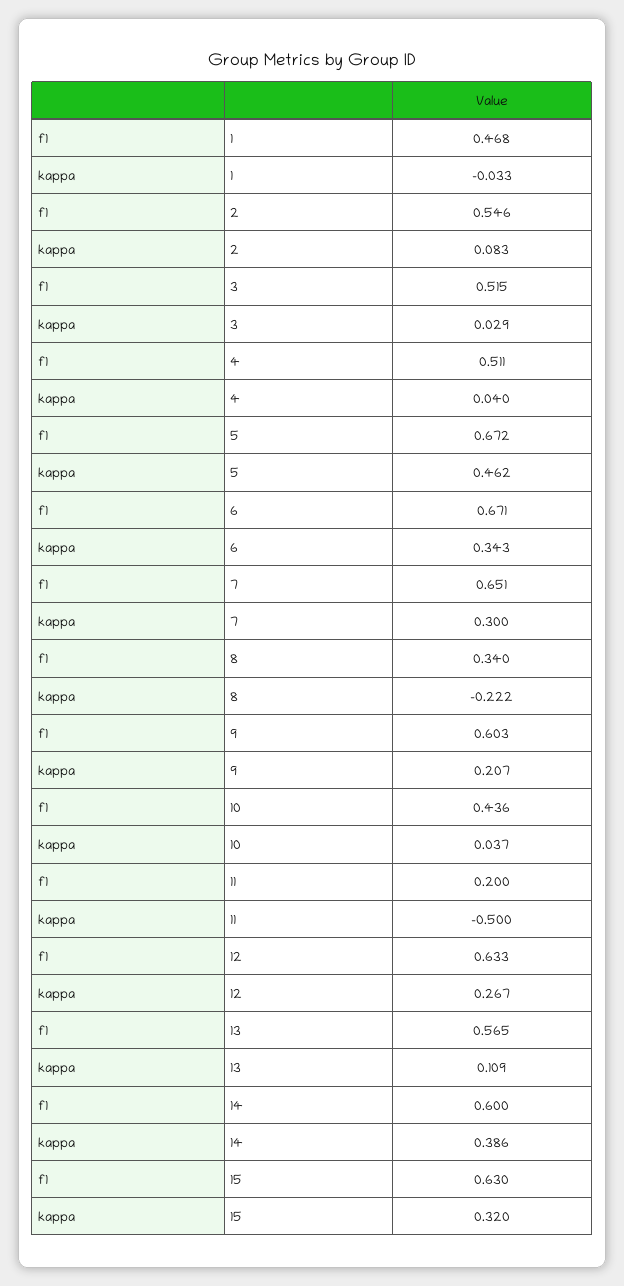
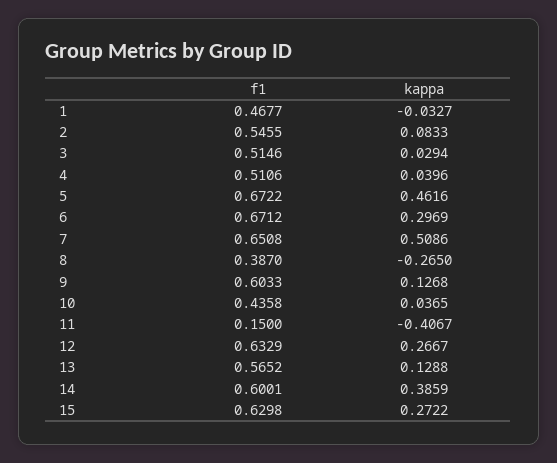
kappa, 6: 0.343 -> 0.2969
kappa, 7: 0.3 -> 0.5086
f1, 8: 0.34 -> 0.387
kappa, 8: -0.222 -> -0.265
kappa, 9: 0.207 -> 0.1268
f1, 11: 0.2 -> 0.15
kappa, 11: -0.5 -> -0.4067
kappa, 13: 0.109 -> 0.1288
kappa, 15: 0.32 -> 0.2722

